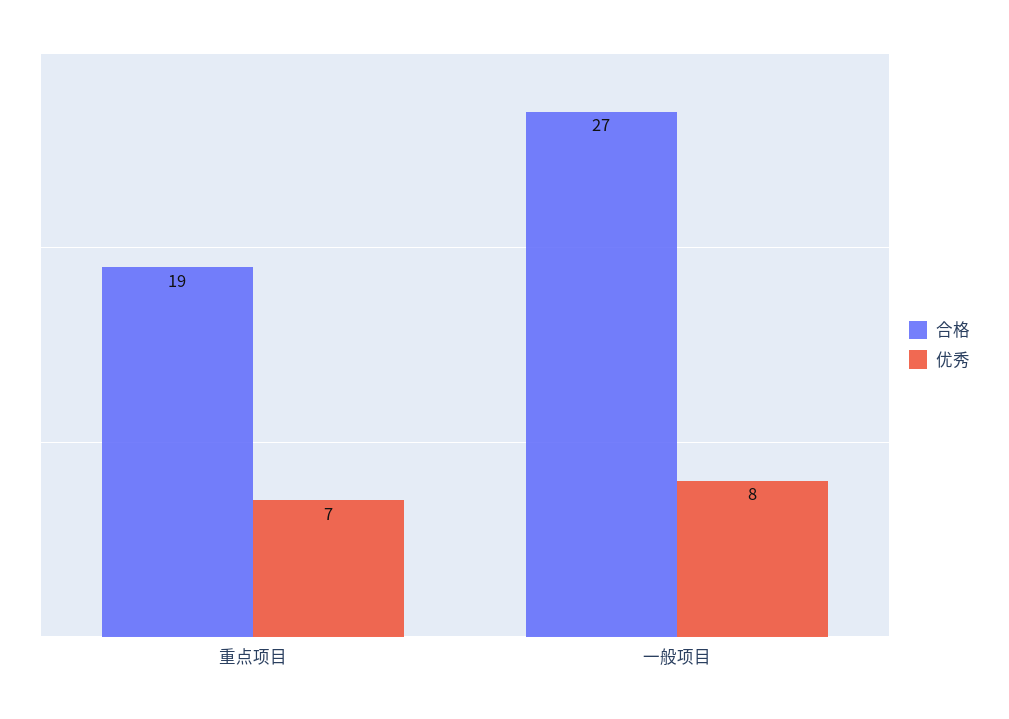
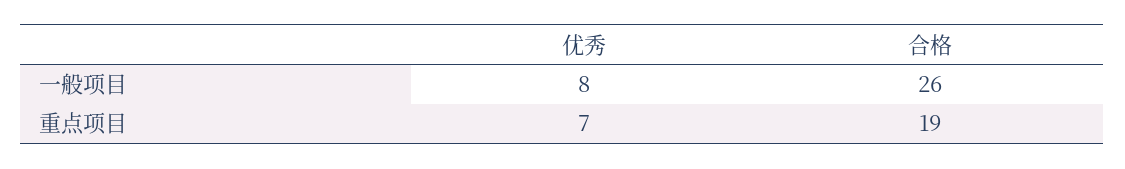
合格, 一般项目: 27 -> 26

